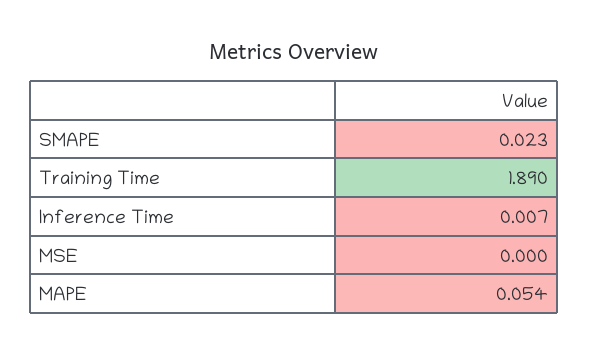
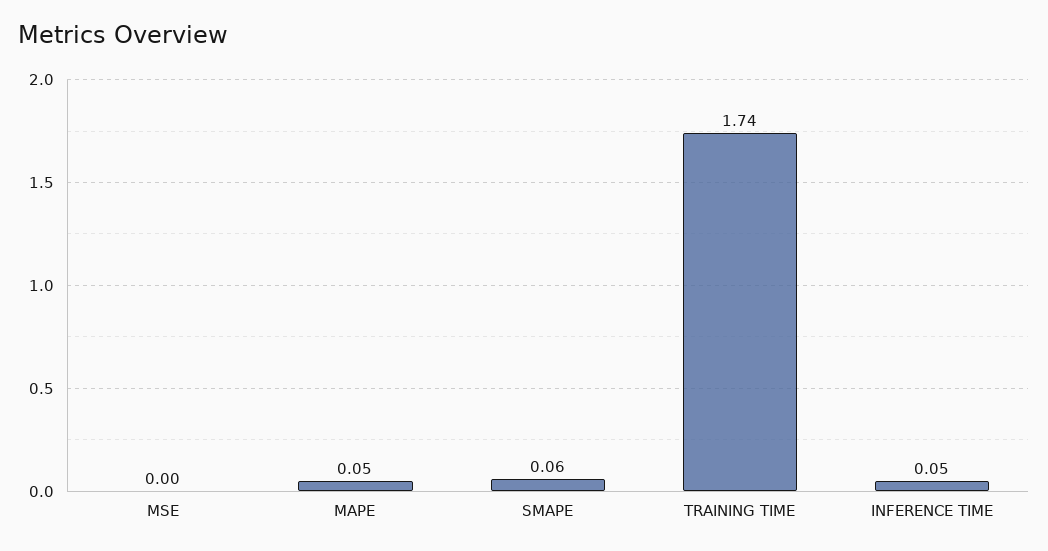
SMAPE: 0.023 -> 0.06
Training Time: 1.89 -> 1.74
Inference Time: 0.007 -> 0.05

